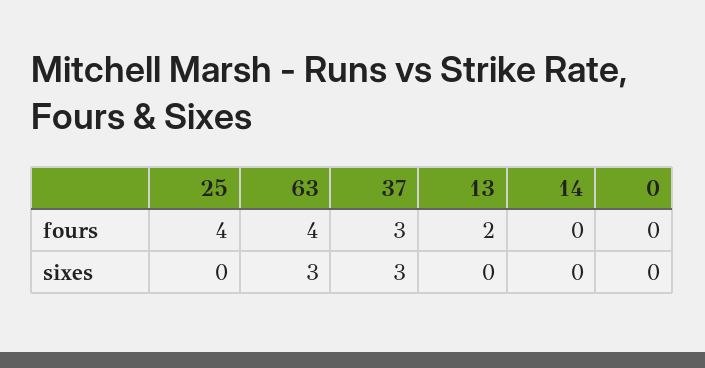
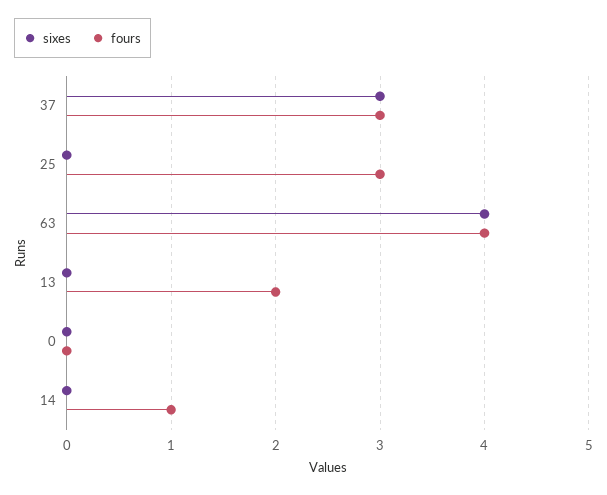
fours, 25: 4 -> 3
fours, 14: 0 -> 1
sixes, 63: 3 -> 4

